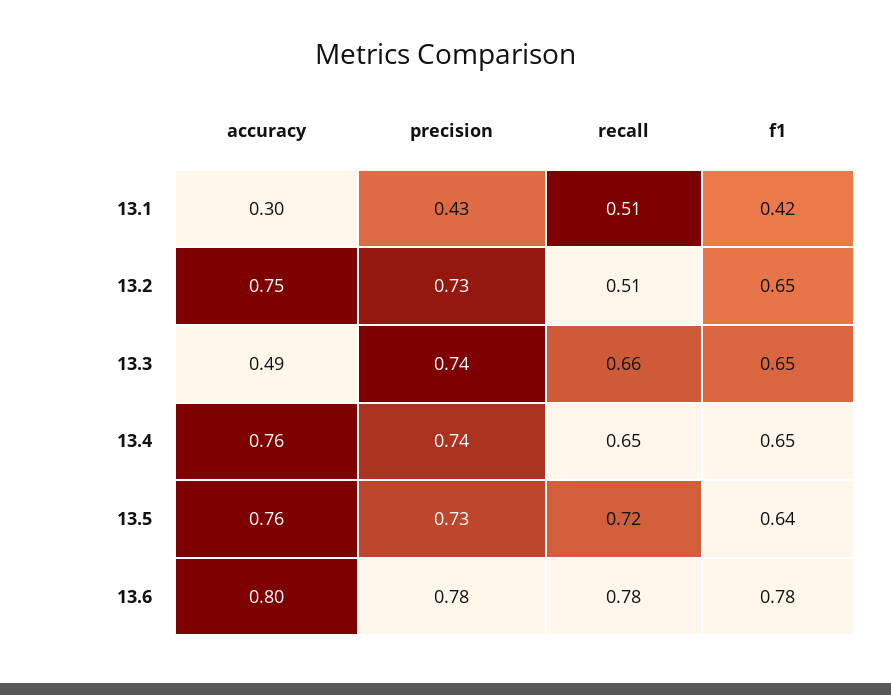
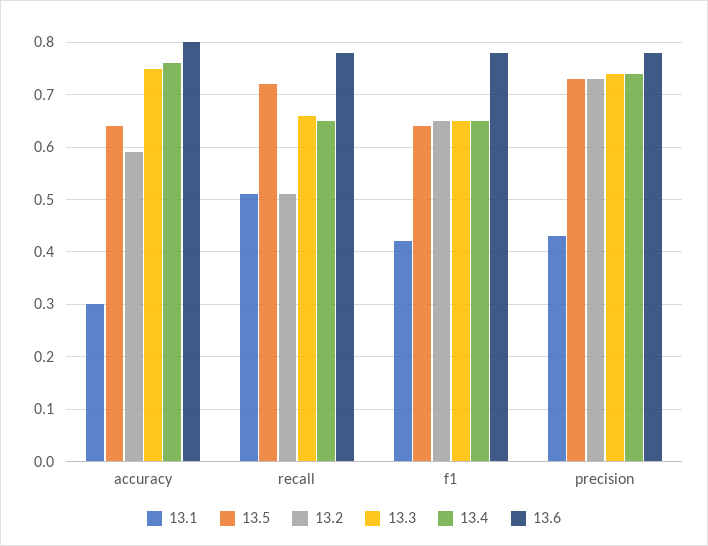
13.2, accuracy: 0.75 -> 0.6
13.3, accuracy: 0.49 -> 0.75
13.5, accuracy: 0.76 -> 0.65

